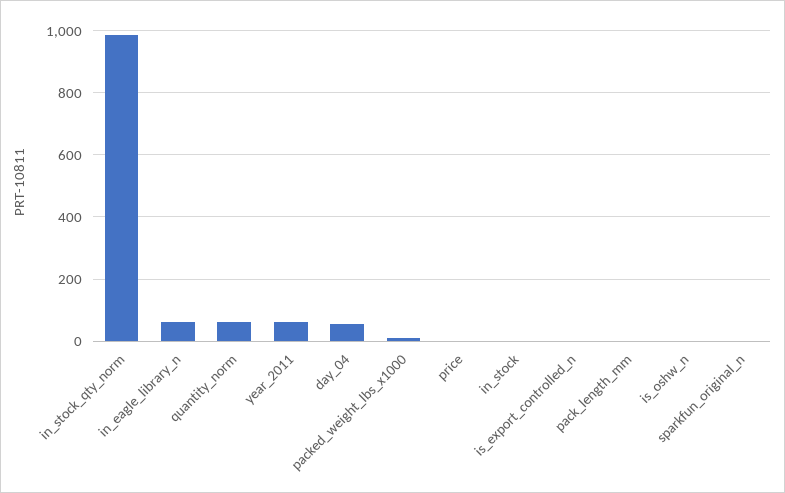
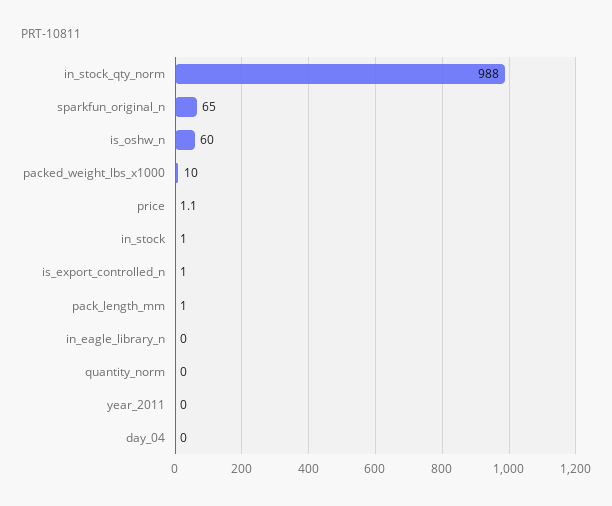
in_eagle_library_n: 60 -> 0
quantity_norm: 60 -> 0
year_2011: 60 -> 0
day_04: 60 -> 0
is_oshw_n: 0 -> 60
sparkfun_original_n: 0 -> 65

